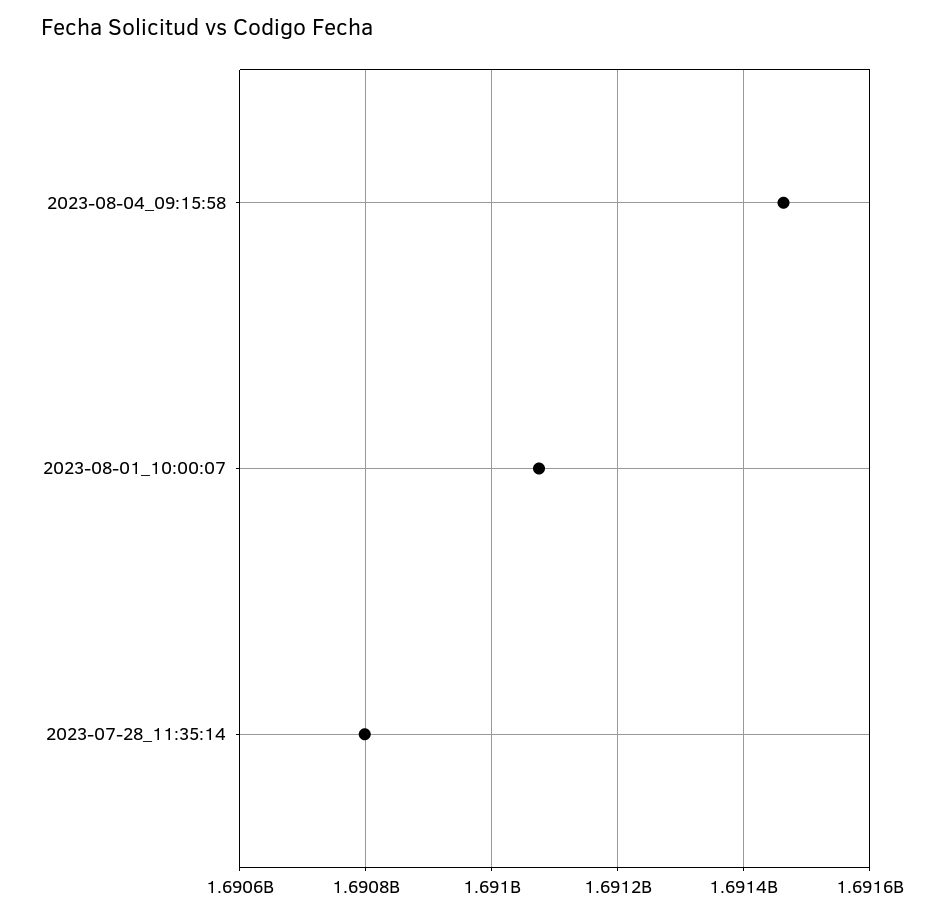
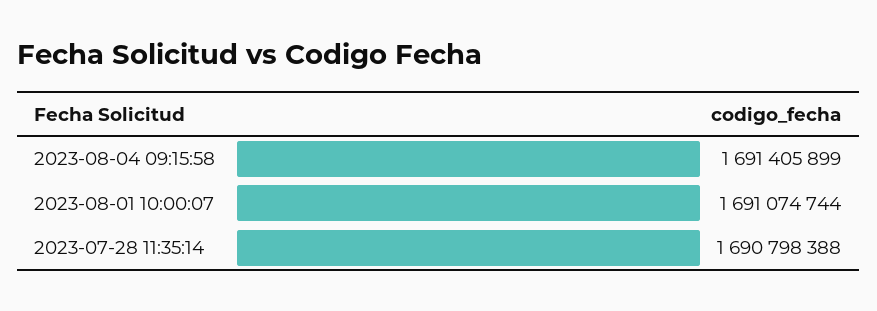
2023-08-04_09:15:58: 1691460000 -> 1691405899

